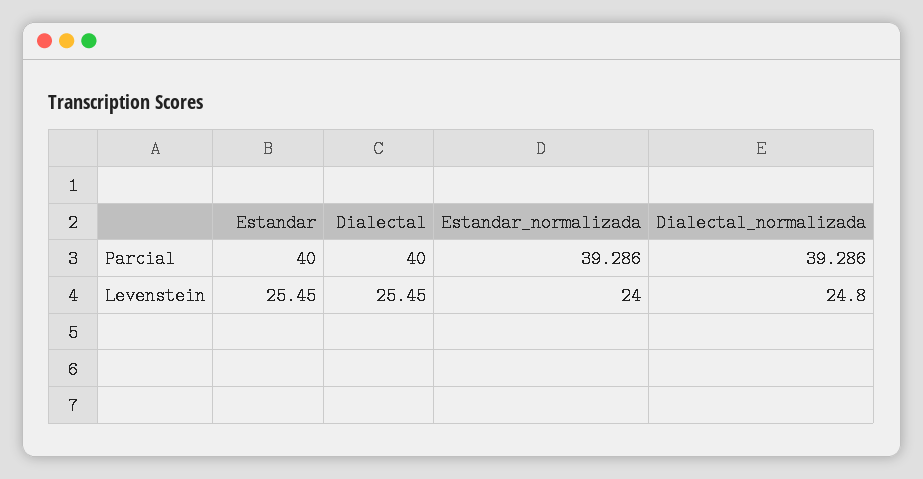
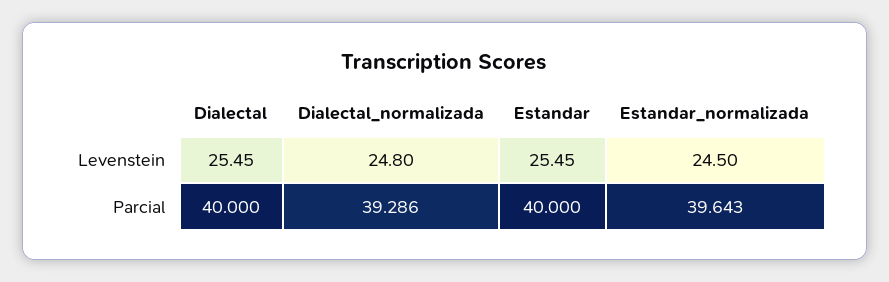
Estandar_normalizada, Parcial: 39.286 -> 39.643
Estandar_normalizada, Levenstein: 24 -> 24.5

